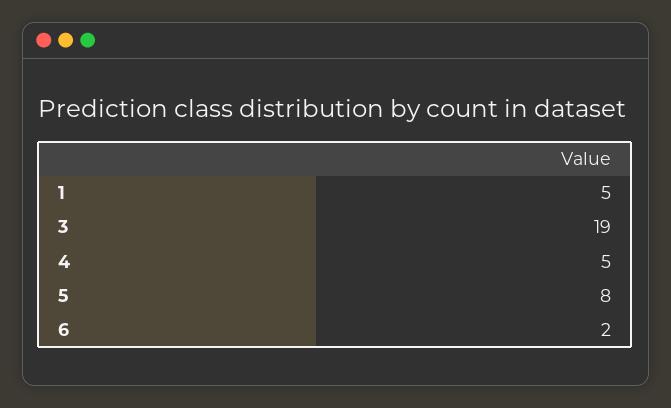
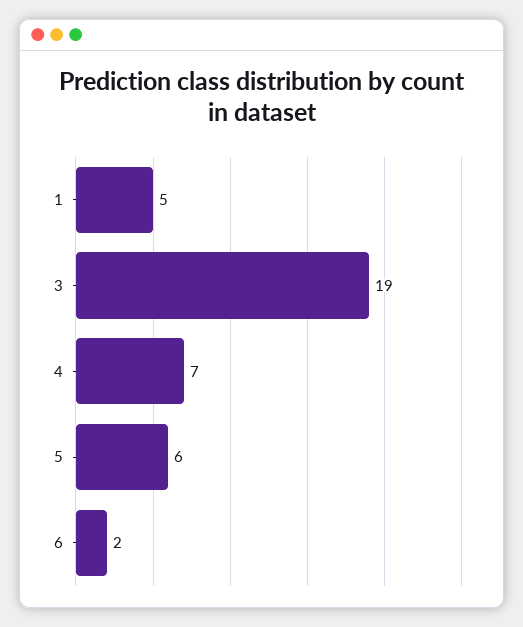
4: 5 -> 7
5: 8 -> 6

